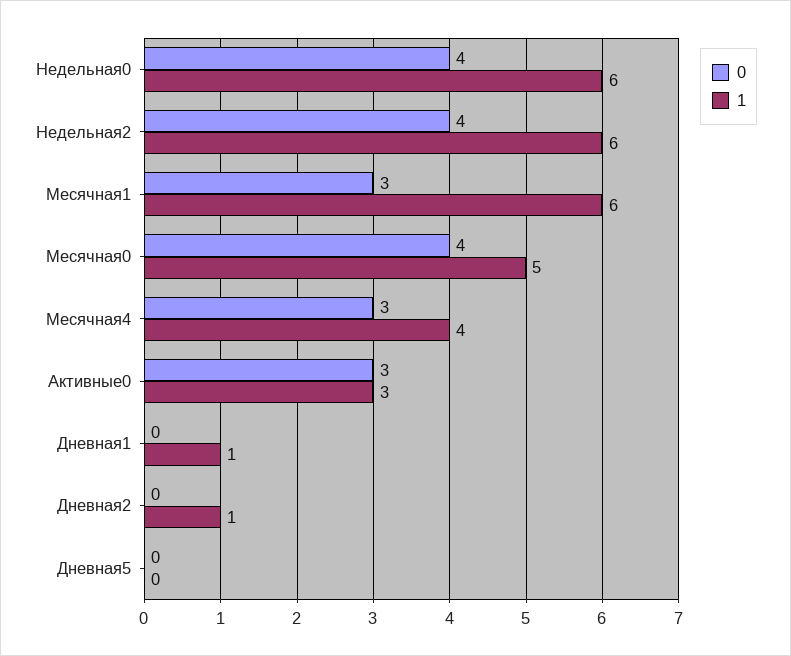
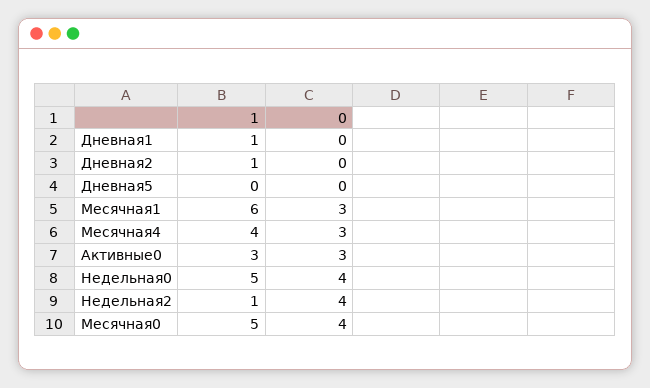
1, Недельная0: 6 -> 5
1, Недельная2: 6 -> 1

